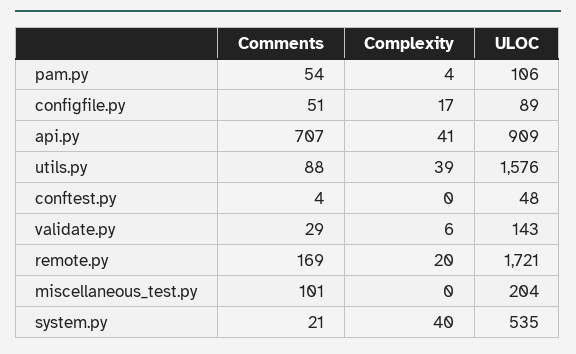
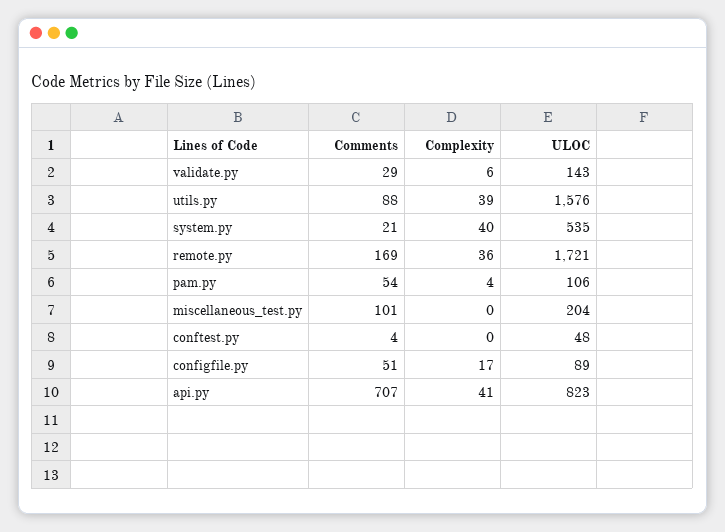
ULOC, api.py: 909 -> 823
Complexity, remote.py: 20 -> 36

